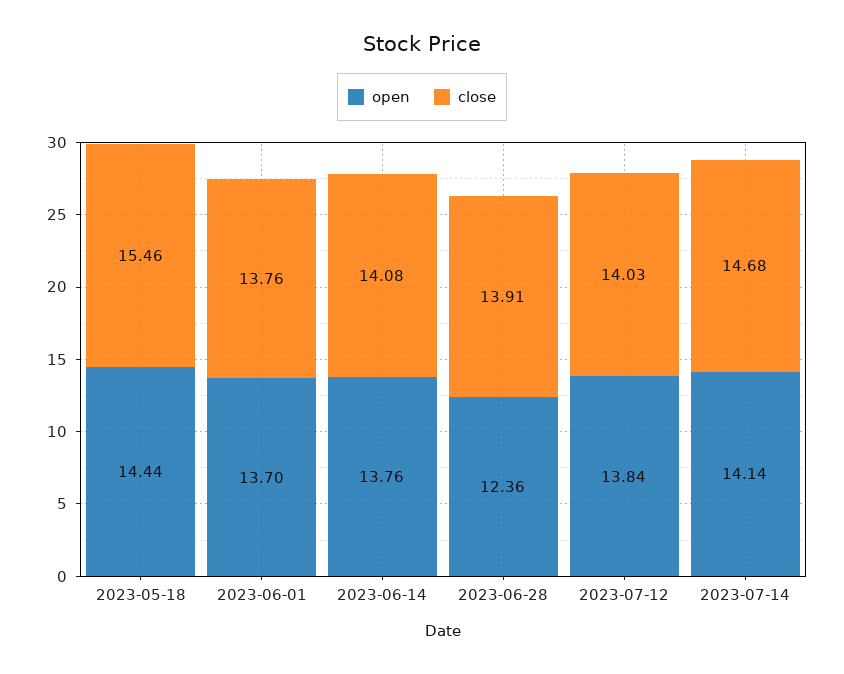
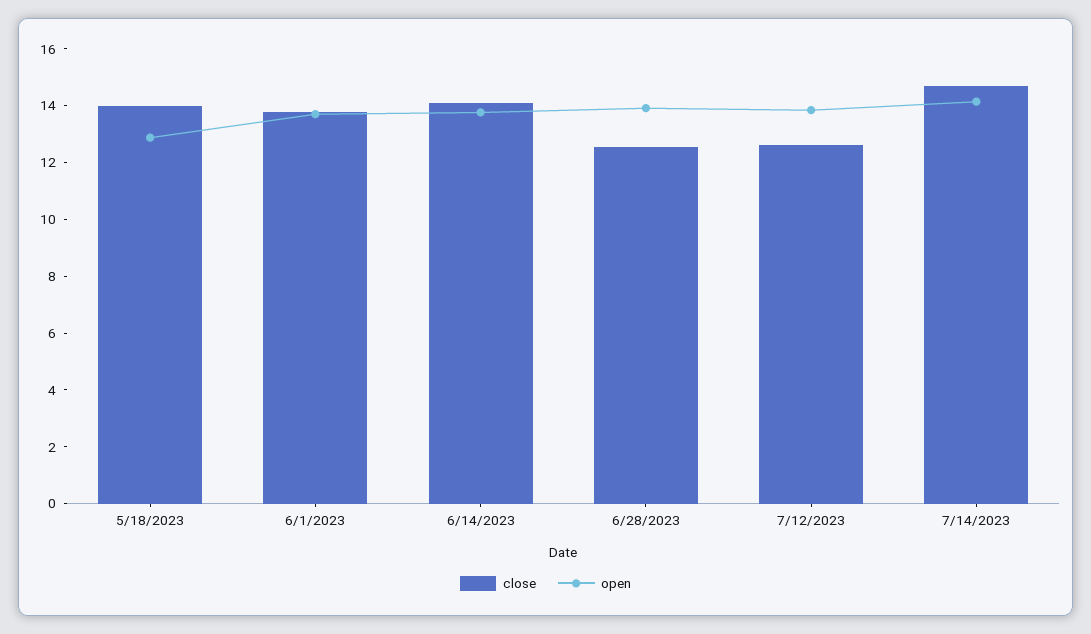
open, 2023-05-18: 14.44 -> 13
close, 2023-05-18: 15.46 -> 14
open, 2023-06-28: 12.36 -> 14
close, 2023-06-28: 13.91 -> 12.5
close, 2023-07-12: 14.03 -> 12.5

